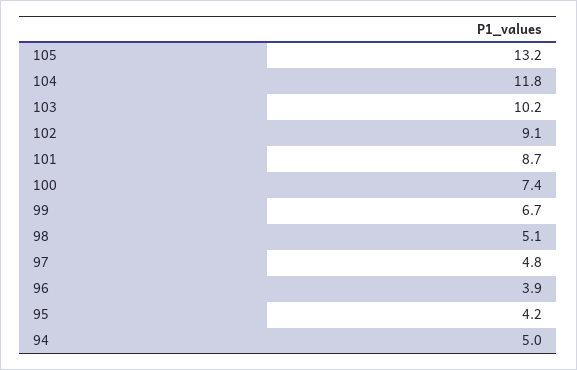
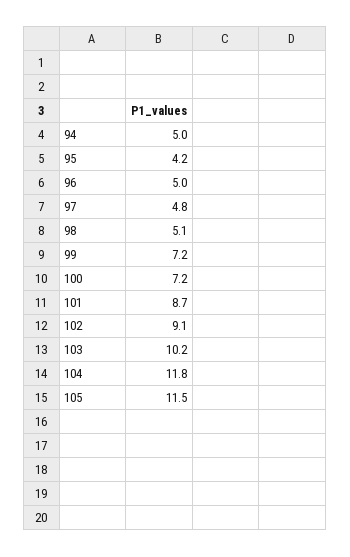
105: 13.2 -> 11.5
100: 7.4 -> 7.2
99: 6.7 -> 7.2
96: 3.9 -> 5

